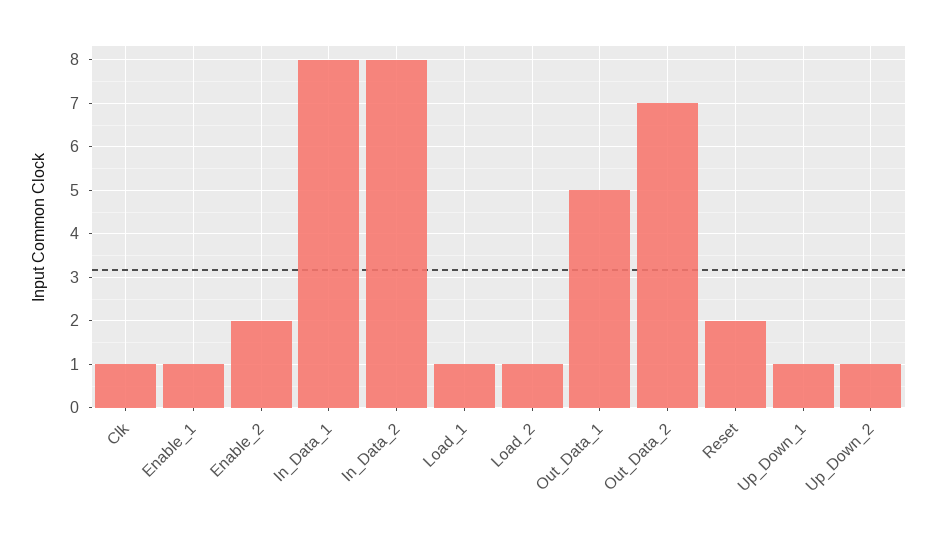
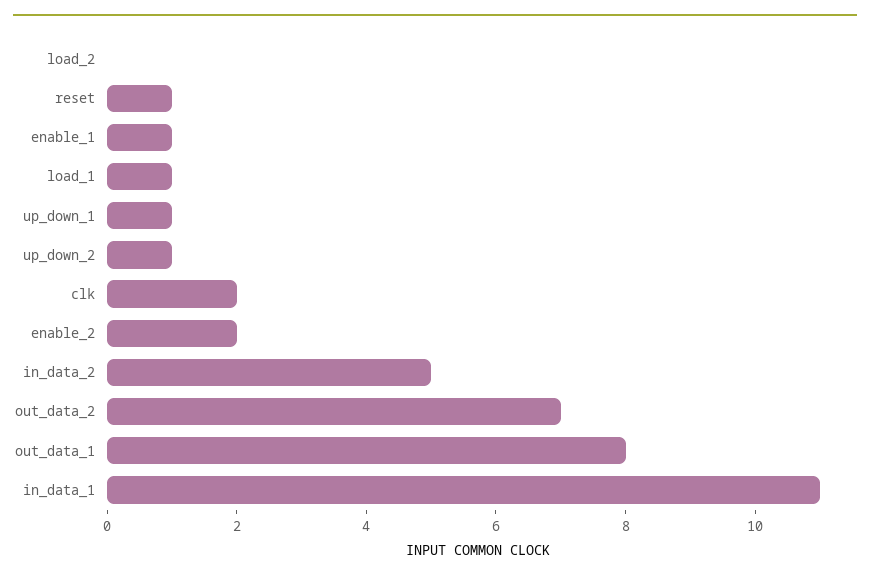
Clk: 1 -> 2
In_Data_1: 8 -> 11
In_Data_2: 8 -> 5
Load_2: 1 -> 0
Out_Data_1: 5 -> 8
Reset: 2 -> 1

